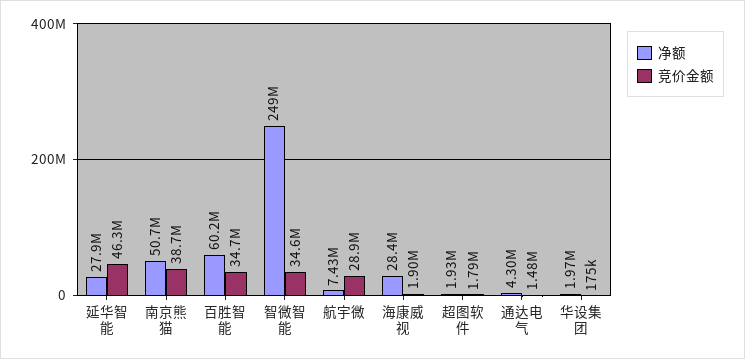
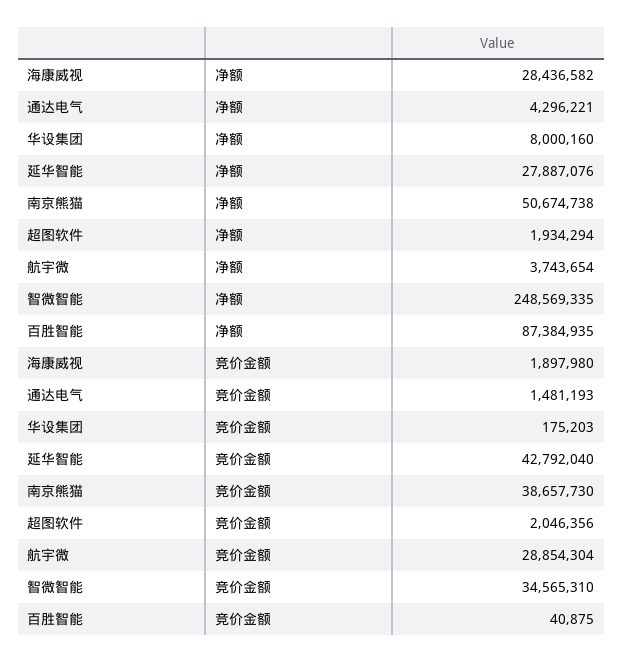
竞价金额, 延华智能: 46300000 -> 42792040
净额, 百胜智能: 60200000 -> 87384935
竞价金额, 百胜智能: 34700000 -> 40875
净额, 航宇微: 7430000 -> 3743654
竞价金额, 超图软件: 1790000 -> 2046356
净额, 华设集团: 1970000 -> 8000160

